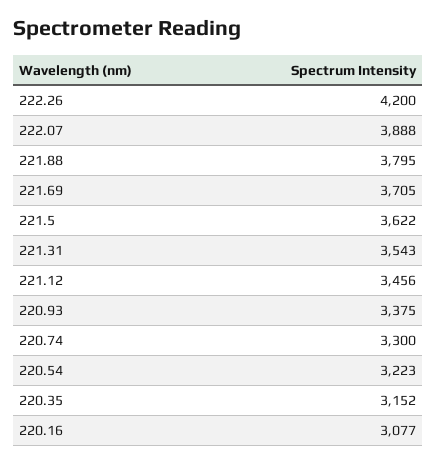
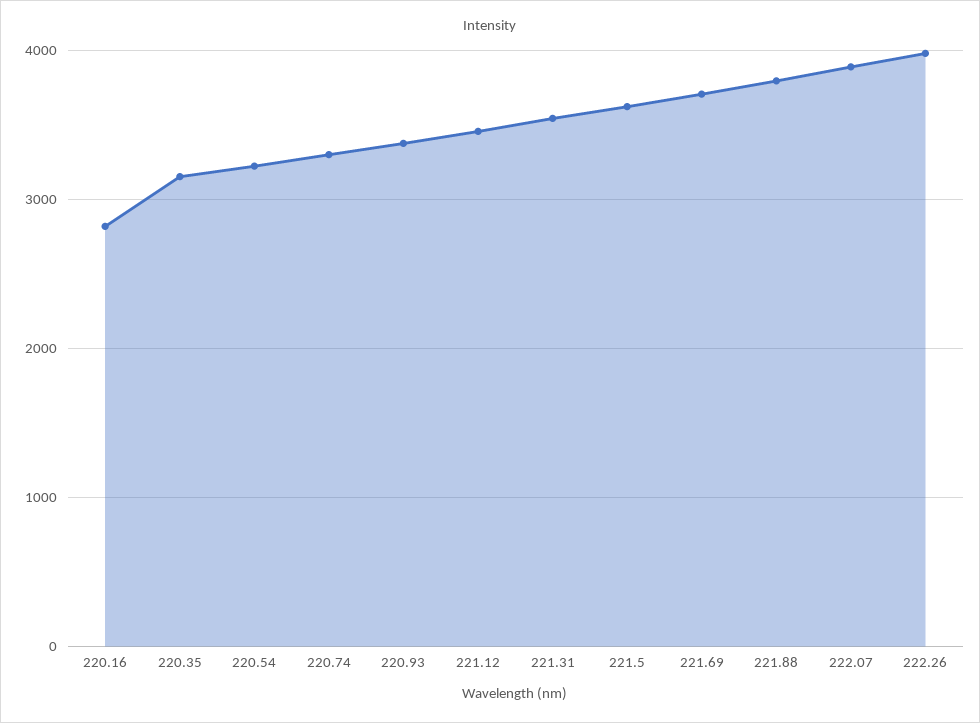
222.26: 4200 -> 4000
220.16: 3077 -> 2800

